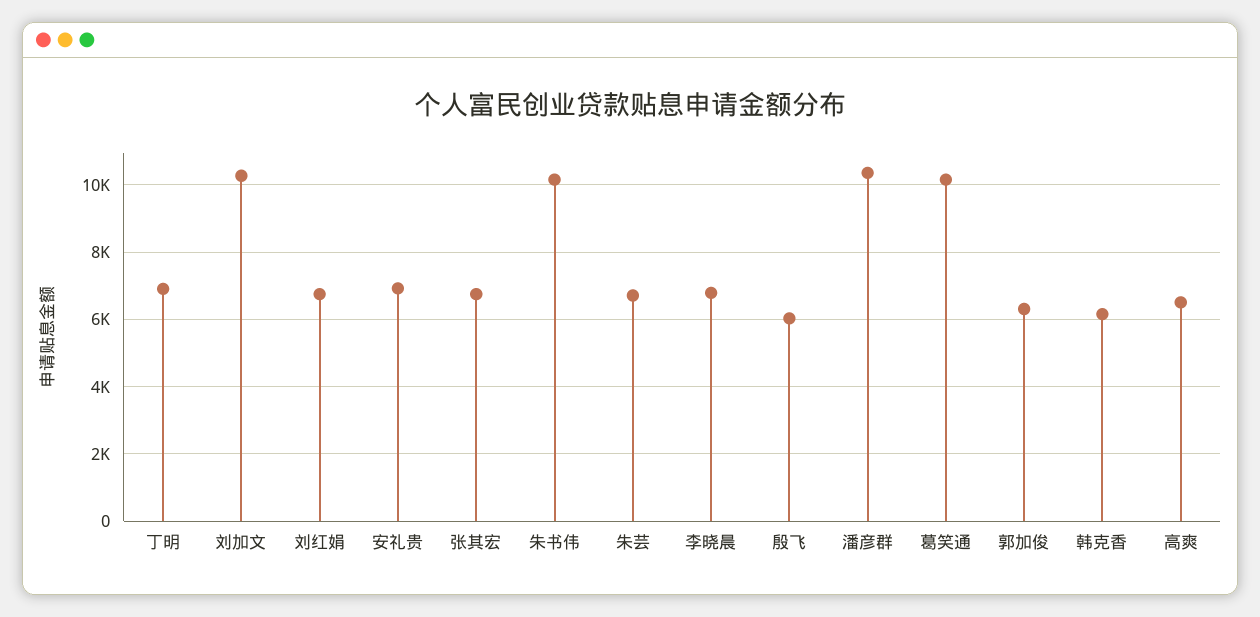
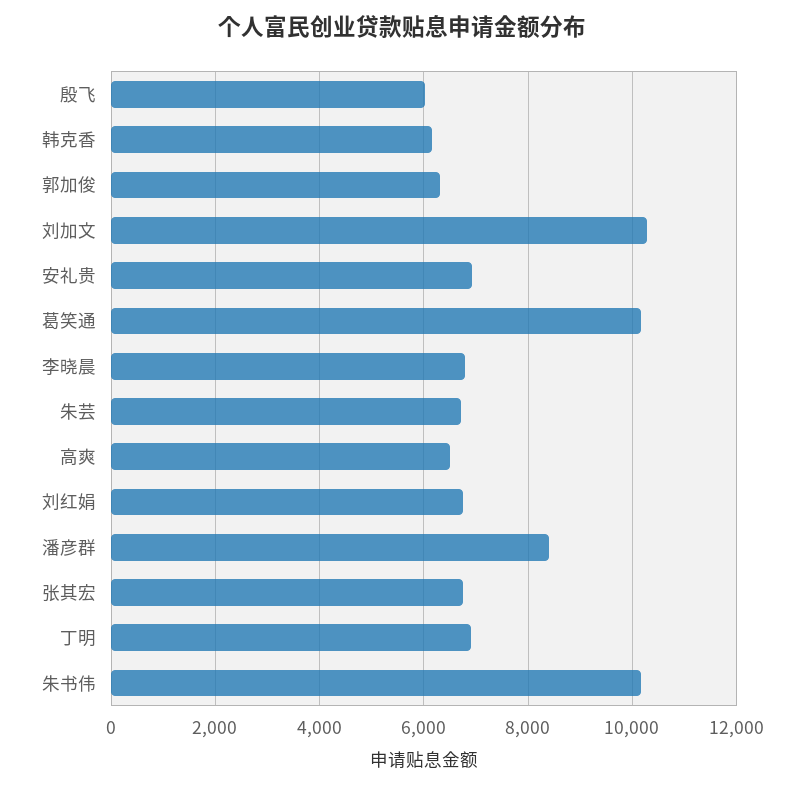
潘彦群: 10400 -> 8400

